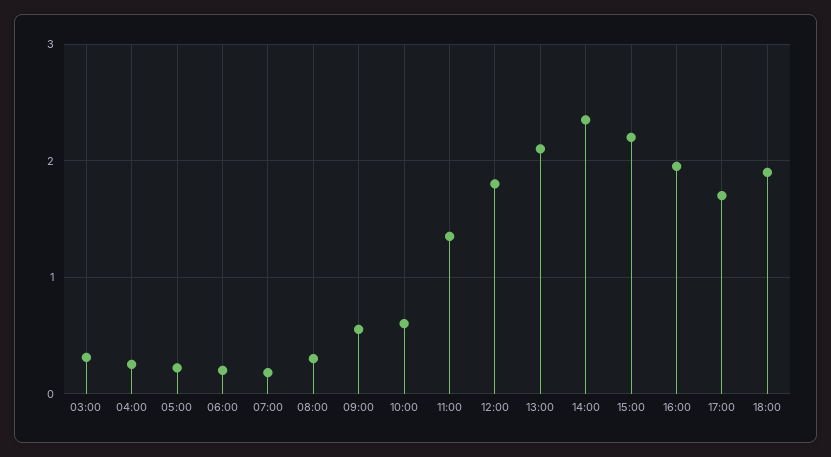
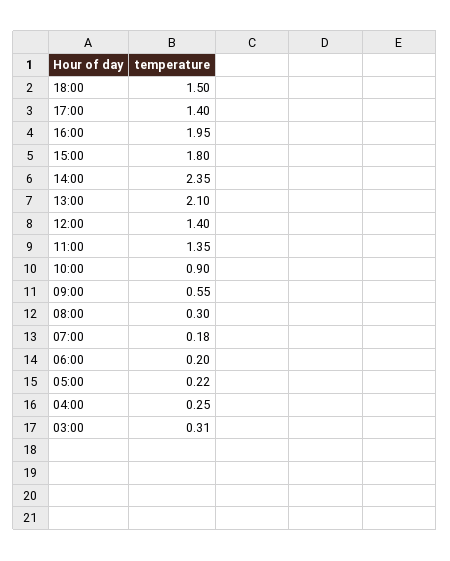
10:00: 0.6 -> 0.9
12:00: 1.8 -> 1.4
15:00: 2.2 -> 1.8
17:00: 1.7 -> 1.4
18:00: 1.9 -> 1.5

